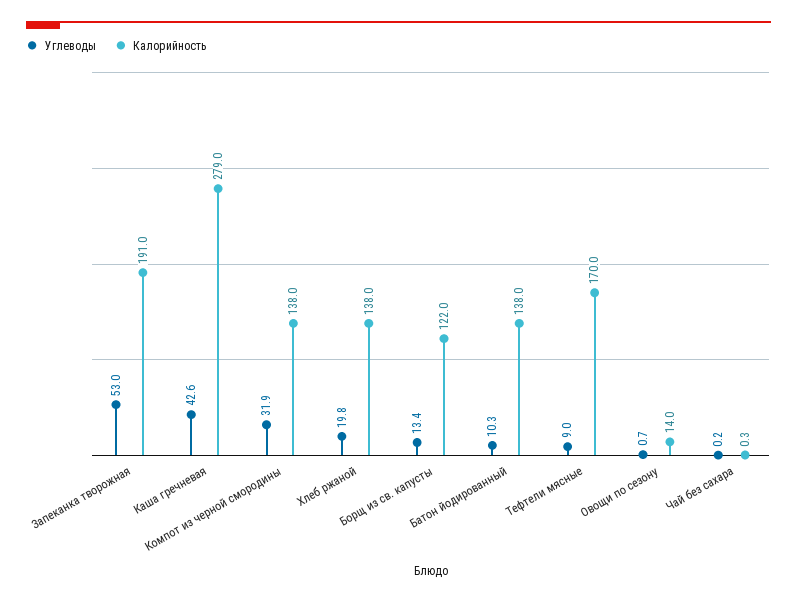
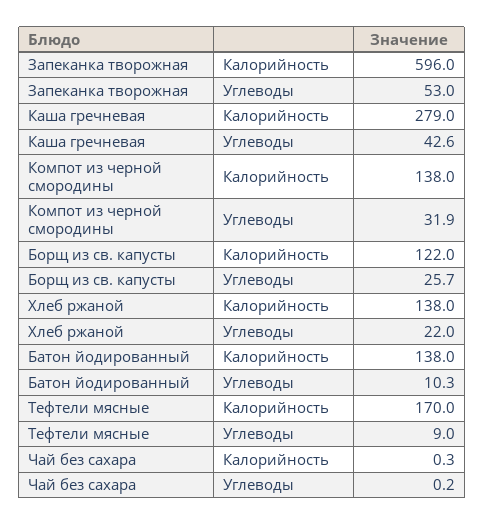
Калорийность, Запеканка творожная: 191 -> 596
Углеводы, Хлеб ржаной: 19.8 -> 22
Углеводы, Борщ из св. капусты: 13.4 -> 25.7
Углеводы, Овощи по сезону: 0.7 -> none
Калорийность, Овощи по сезону: 14 -> none

